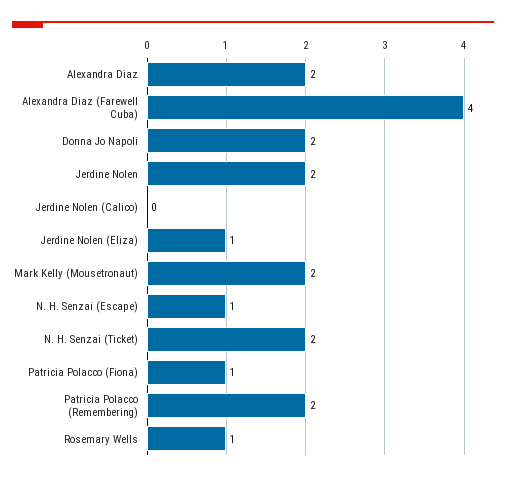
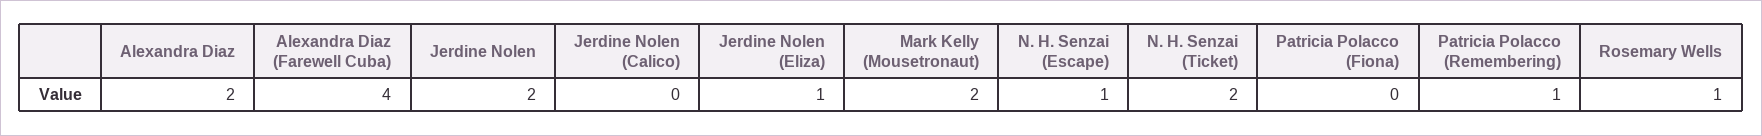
Donna Jo Napoli: 2 -> none
Patricia Polacco (Fiona): 1 -> 0
Patricia Polacco (Remembering): 2 -> 1

